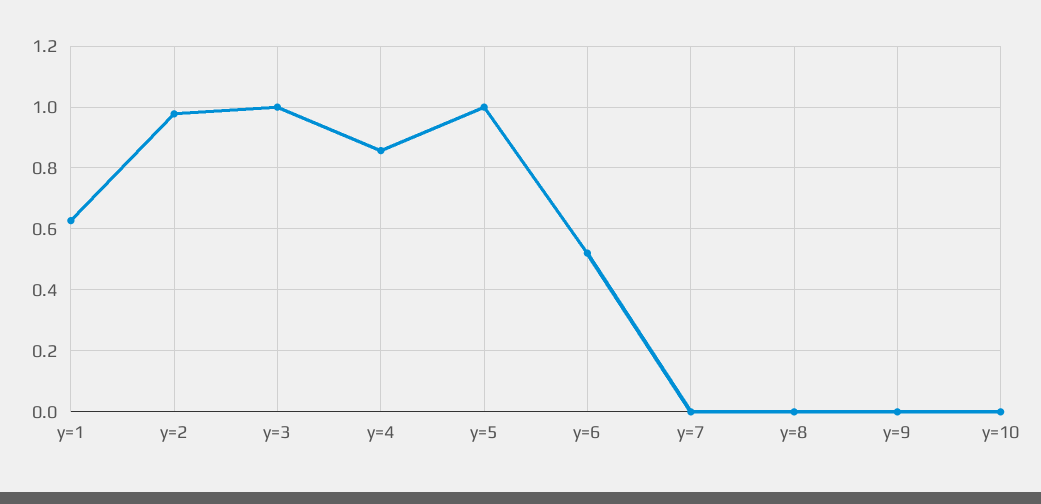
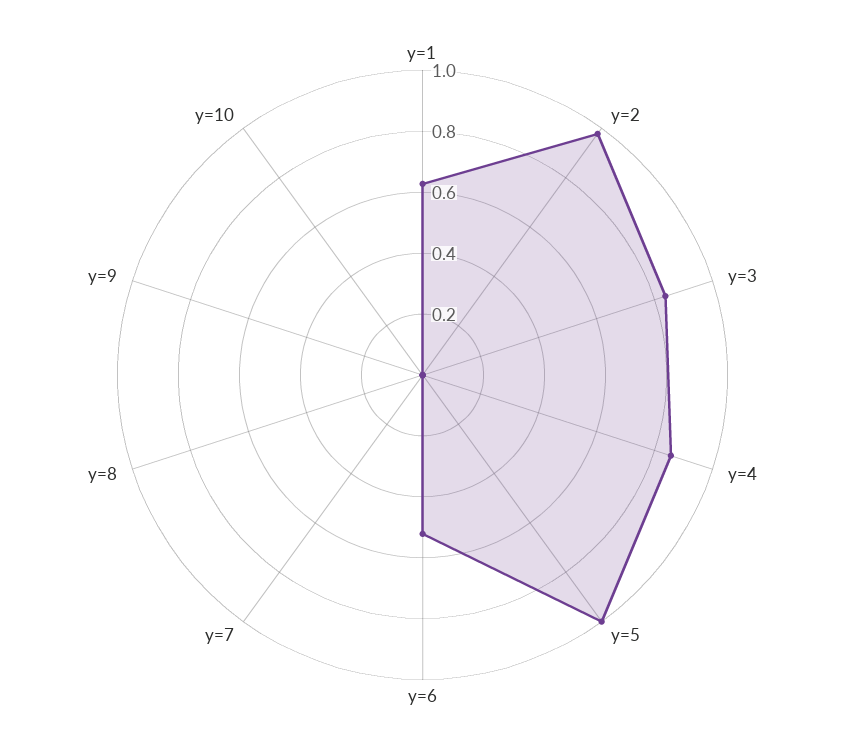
y=3: 1 -> 0.85

